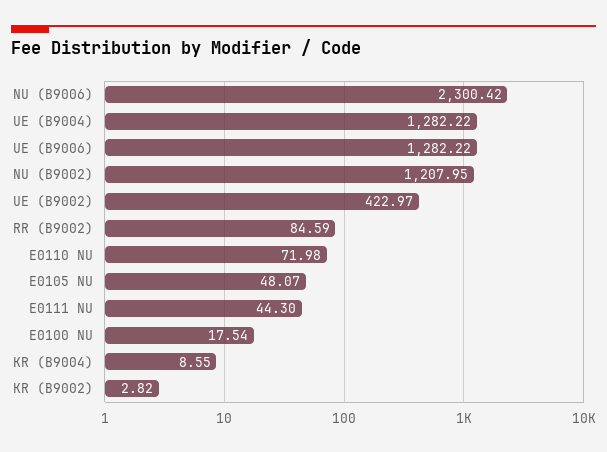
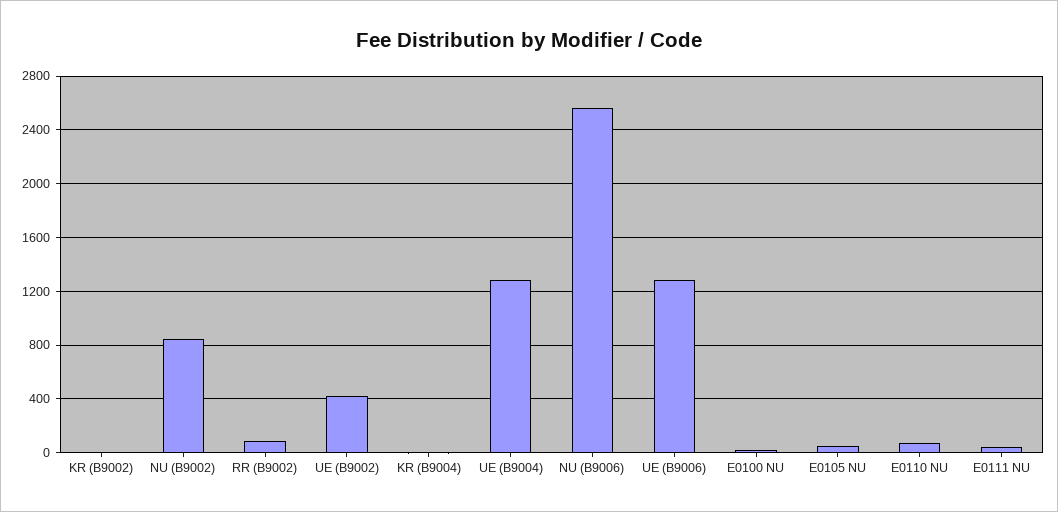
NU (B9006): 2300.42 -> 2550
NU (B9002): 1207.95 -> 850

